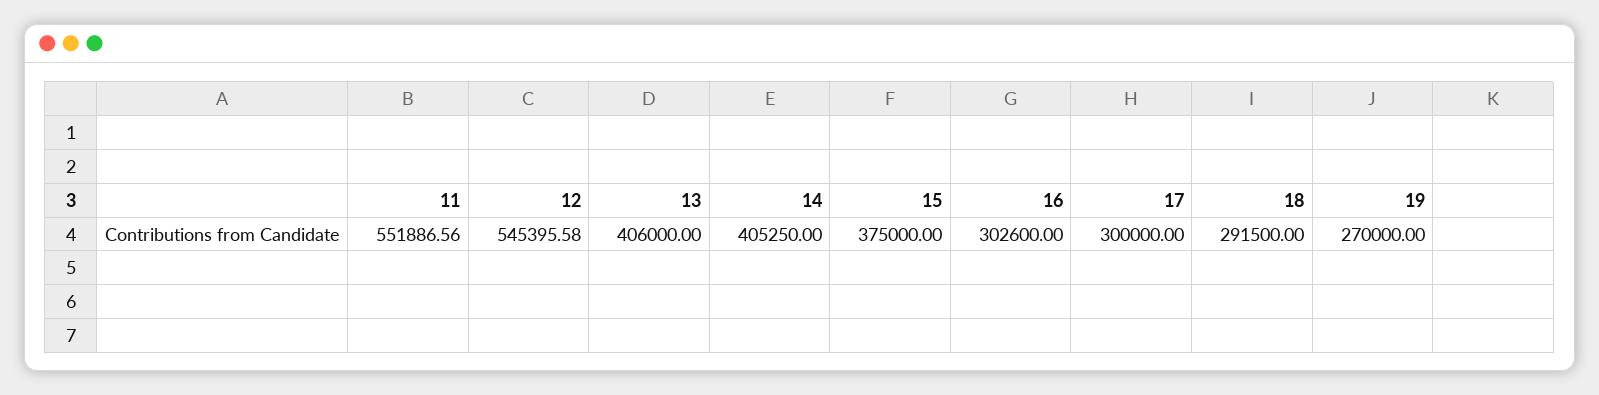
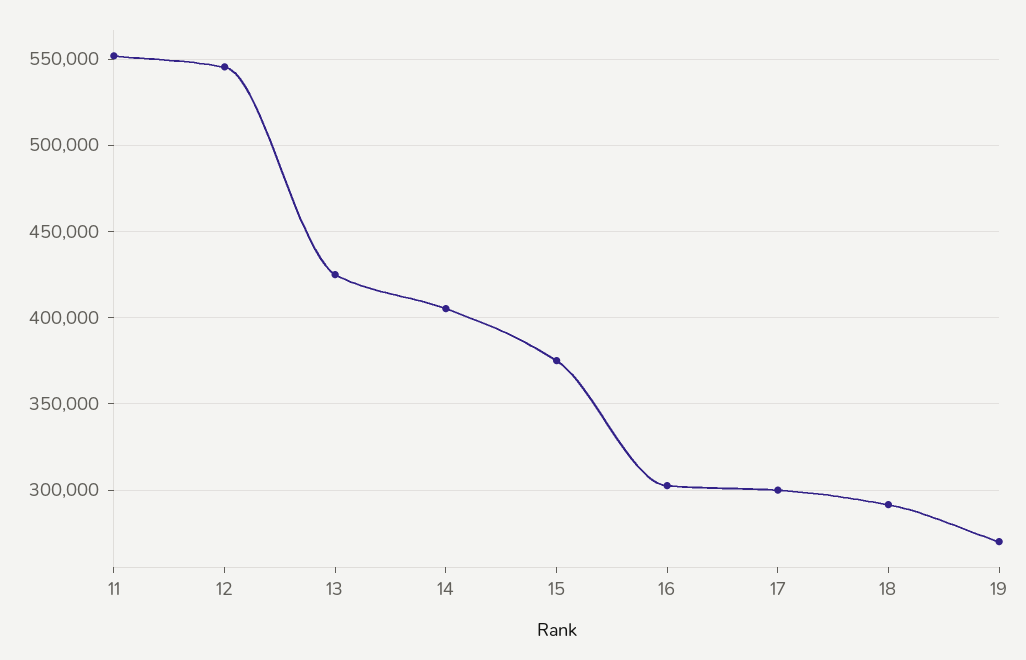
13: 406000 -> 425000

